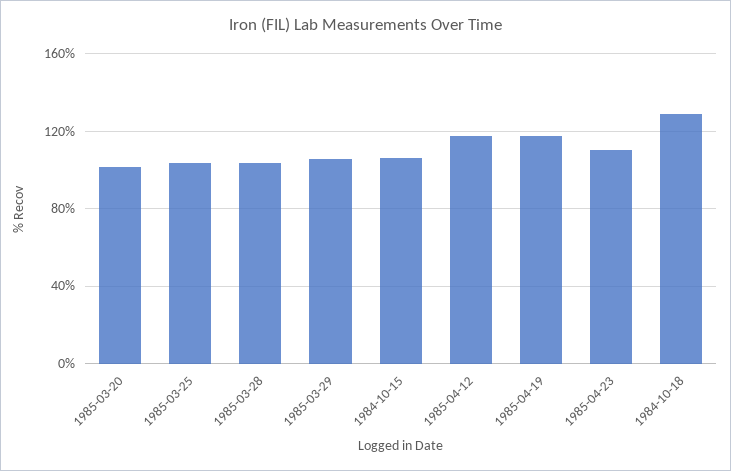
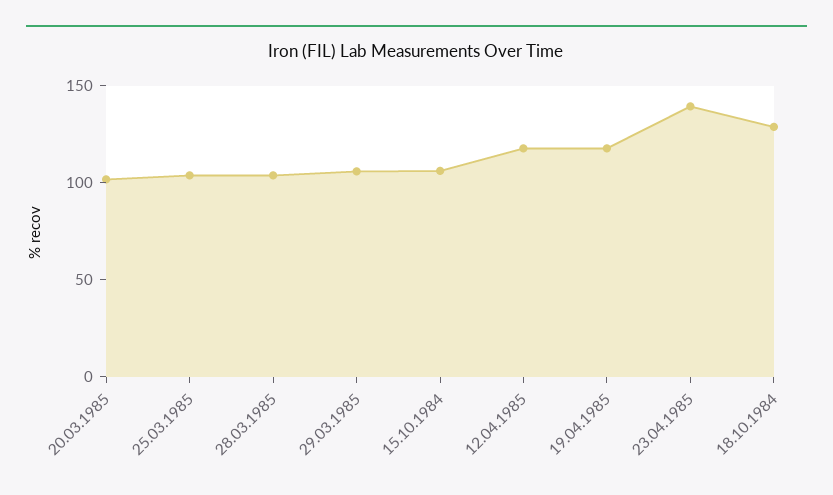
1985-04-23: 110 -> 140

